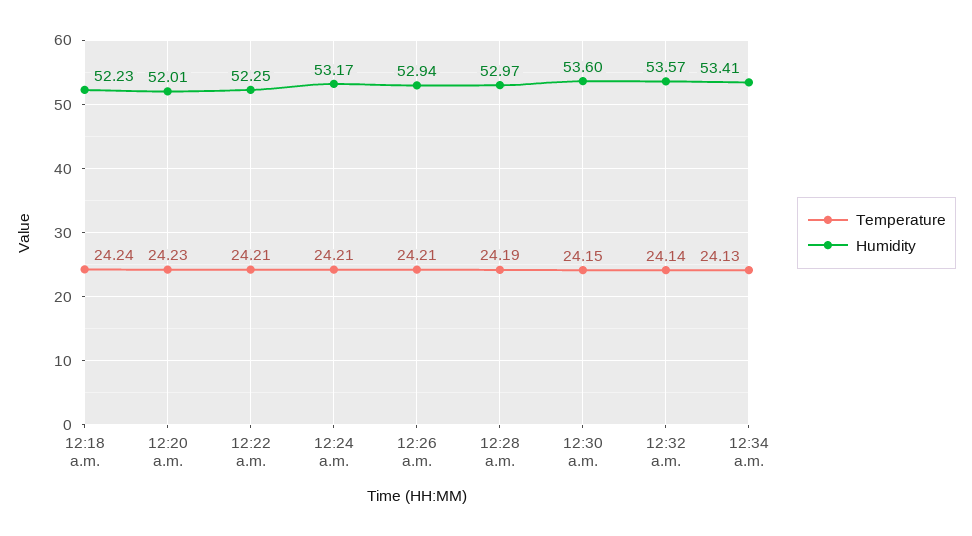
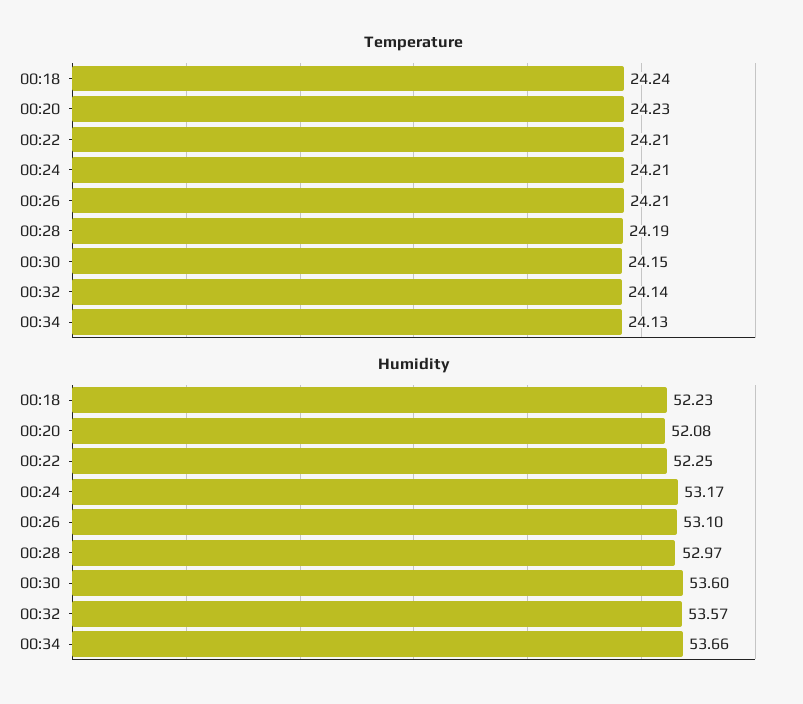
Humidity, 12:20 a.m.: 52.01 -> 52.08
Humidity, 12:26 a.m.: 52.94 -> 53.1
Humidity, 12:34 a.m.: 53.41 -> 53.66

